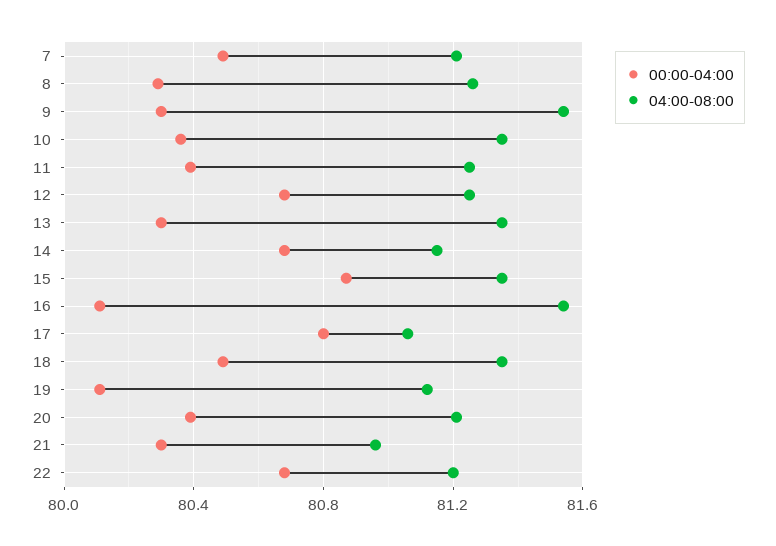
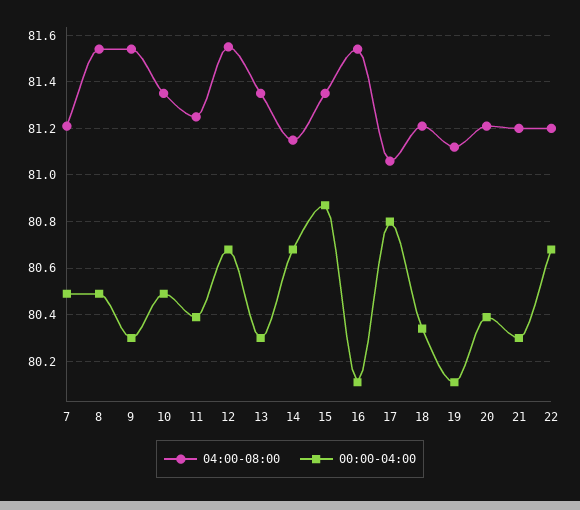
00:00-04:00, 8: 80.3 -> 80.5
04:00-08:00, 8: 81.25 -> 81.55
00:00-04:00, 10: 80.35 -> 80.5
04:00-08:00, 12: 81.25 -> 81.55
00:00-04:00, 18: 80.5 -> 80.35
04:00-08:00, 18: 81.35 -> 81.2
04:00-08:00, 21: 80.95 -> 81.2

